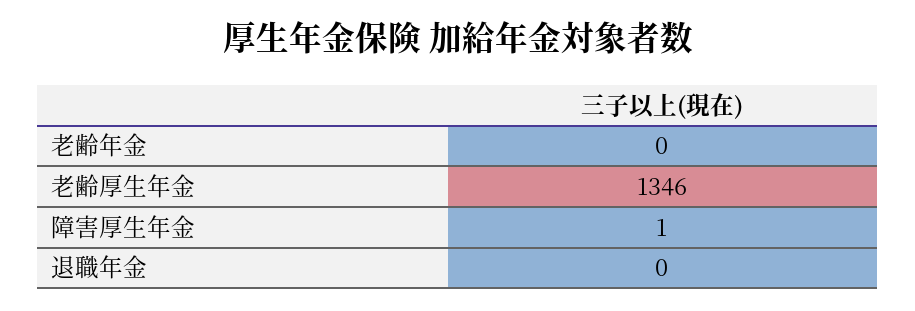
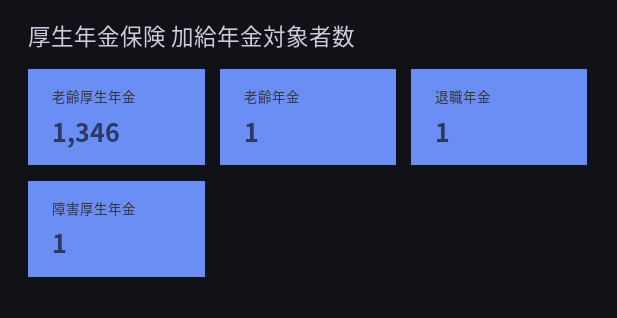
老齢年金: 0 -> 1
退職年金: 0 -> 1

